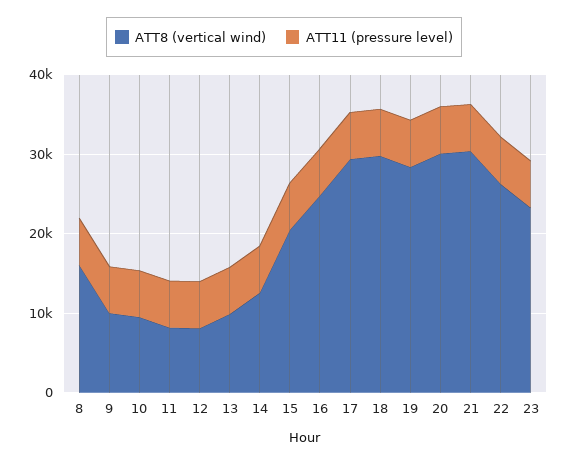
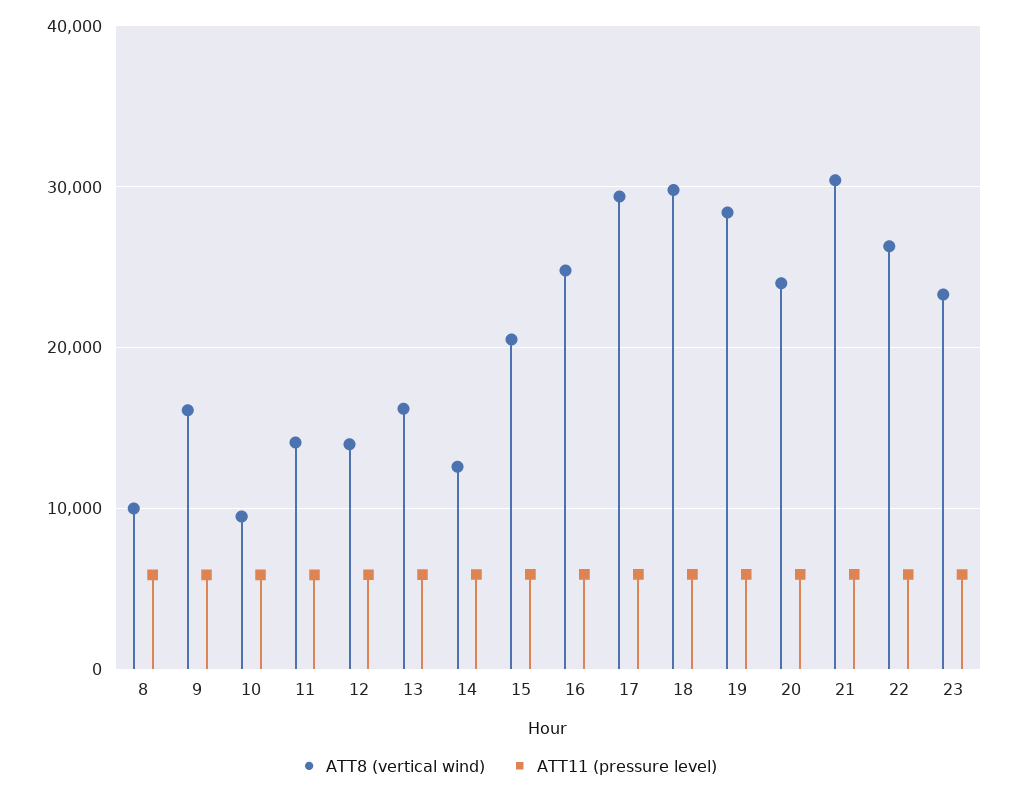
ATT8 (vertical wind), 8: 16000 -> 10000
ATT8 (vertical wind), 9: 10000 -> 16000
ATT8 (vertical wind), 11: 8000 -> 14000
ATT8 (vertical wind), 12: 8000 -> 14000
ATT8 (vertical wind), 13: 10000 -> 16000
ATT8 (vertical wind), 20: 30000 -> 24000

